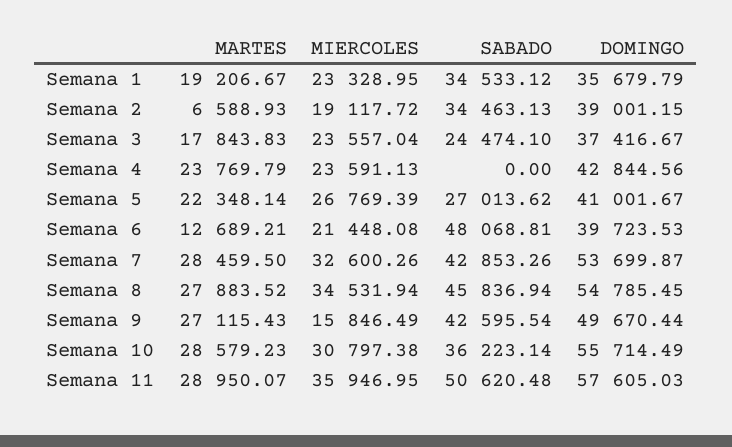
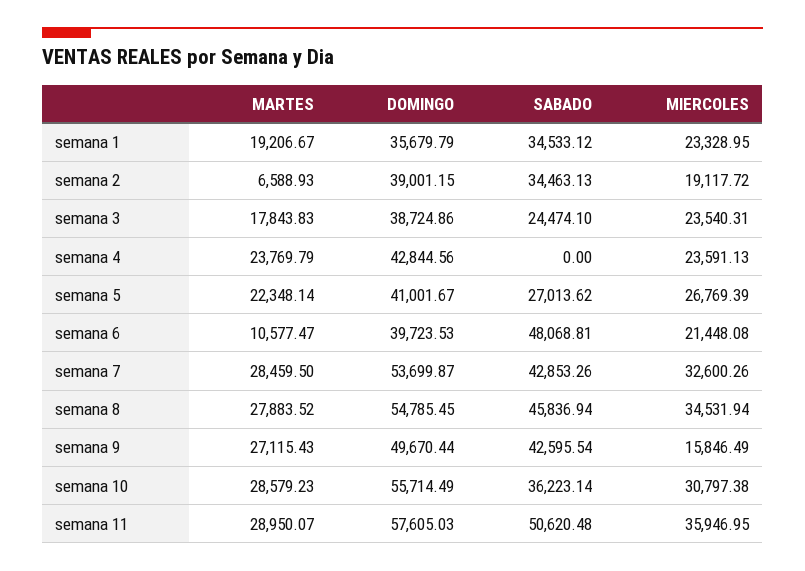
MIERCOLES, Semana 3: 23557.04 -> 23540.31
DOMINGO, Semana 3: 37416.67 -> 38724.86
MARTES, Semana 6: 12689.21 -> 10577.47

